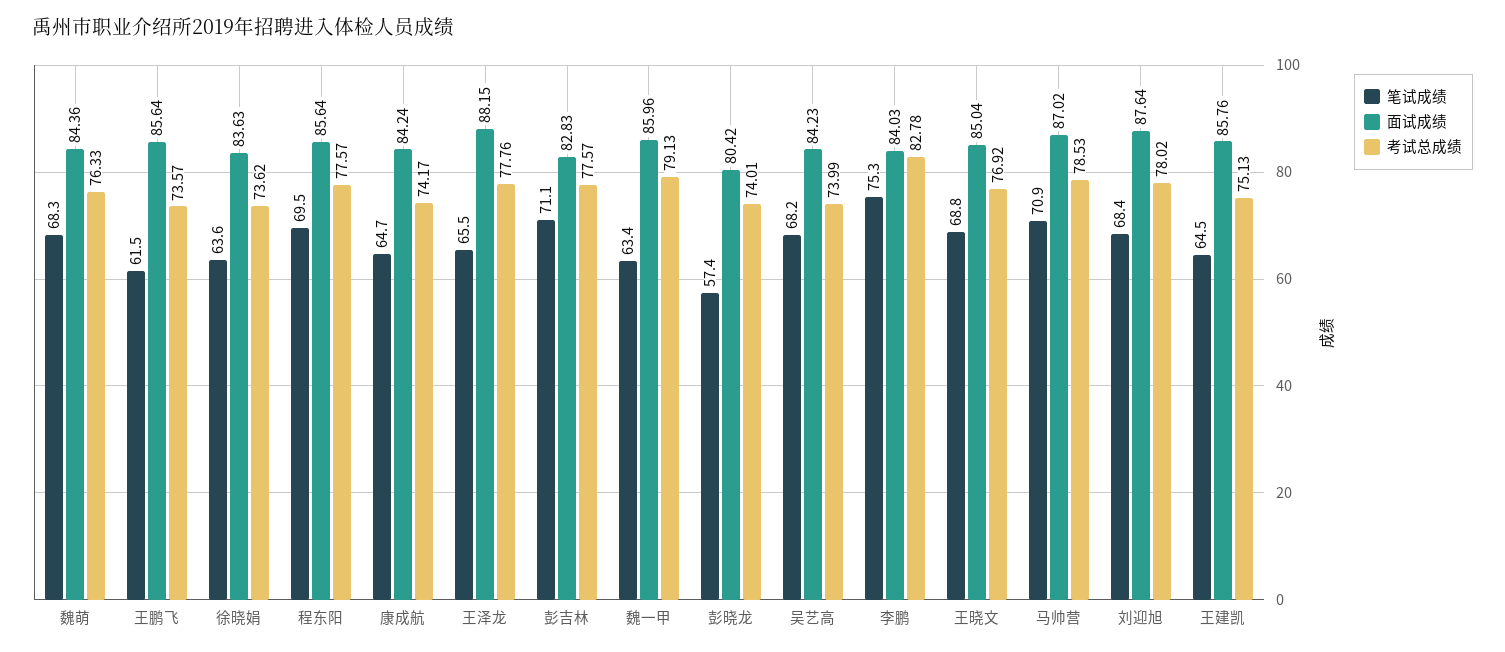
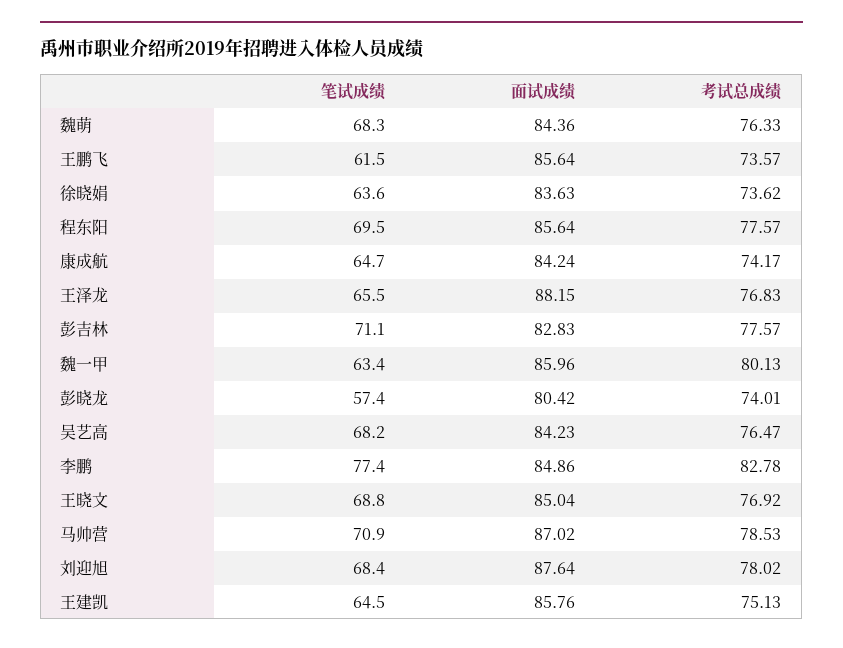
考试总成绩, 王泽龙: 77.76 -> 76.83
考试总成绩, 魏一甲: 79.13 -> 80.13
考试总成绩, 吴艺高: 73.99 -> 76.47
笔试成绩, 李鹏: 75.3 -> 77.4
面试成绩, 李鹏: 84.03 -> 84.86

